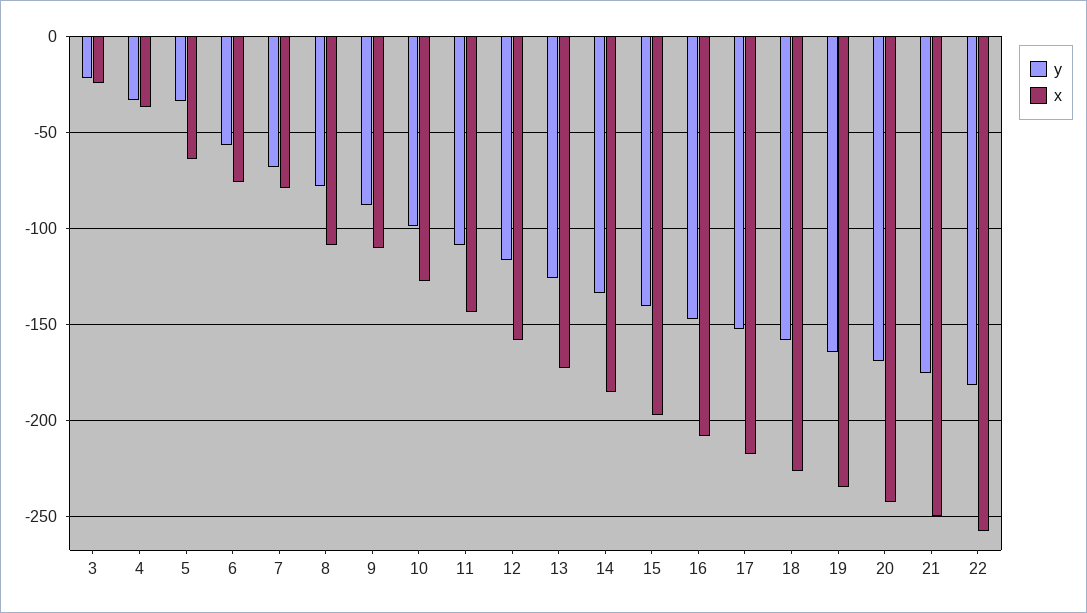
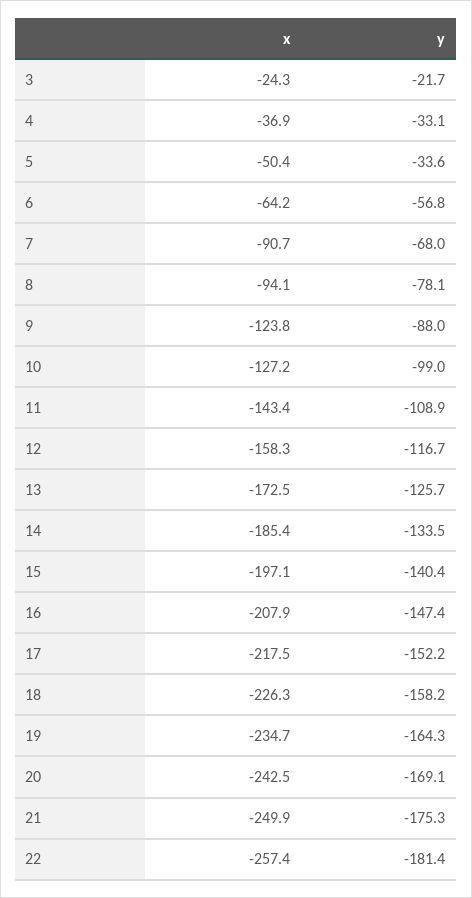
x, 5: -65 -> -50.4
x, 6: -75 -> -64.2
x, 7: -80 -> -90.7
x, 8: -110 -> -94.1
x, 9: -110 -> -123.8

